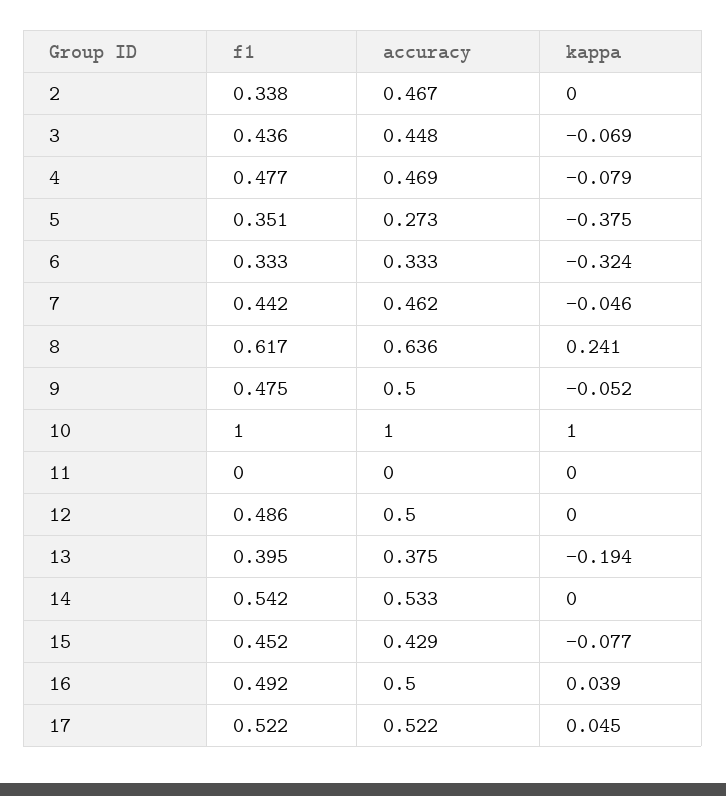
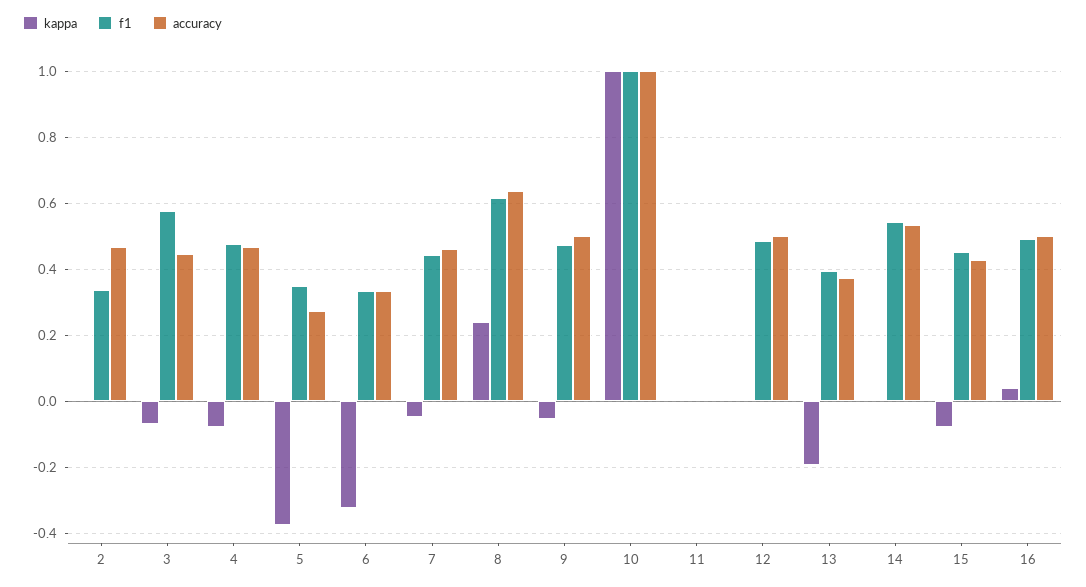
f1, 3: 0.436 -> 0.58
f1, 17: 0.522 -> none
accuracy, 17: 0.522 -> none
kappa, 17: 0.045 -> none

